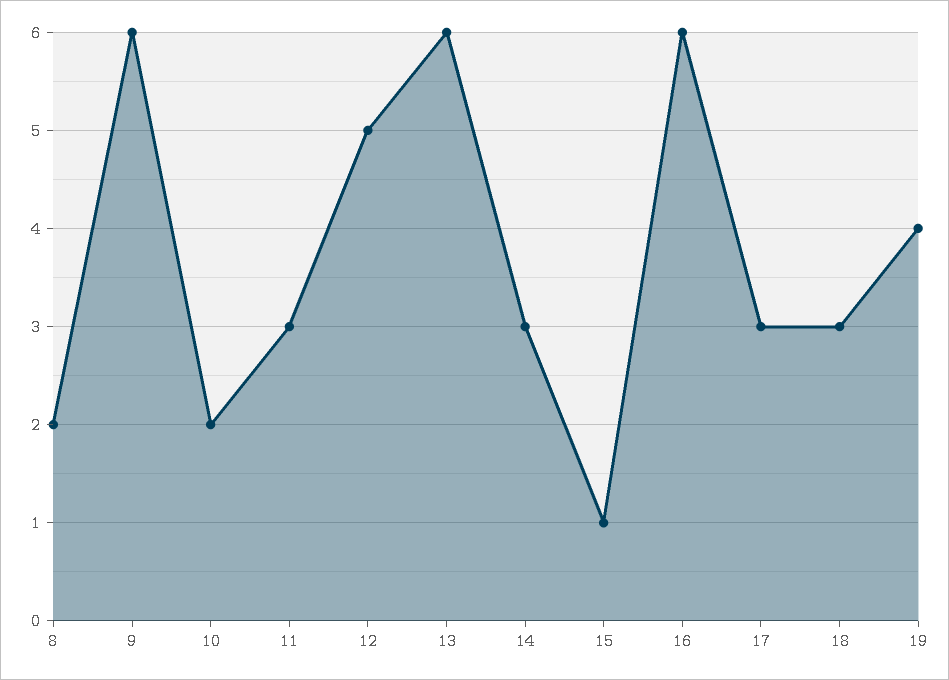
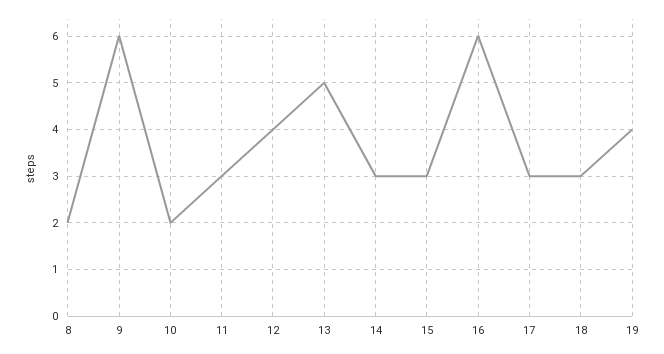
12: 5 -> 4
13: 6 -> 5
15: 1 -> 3

